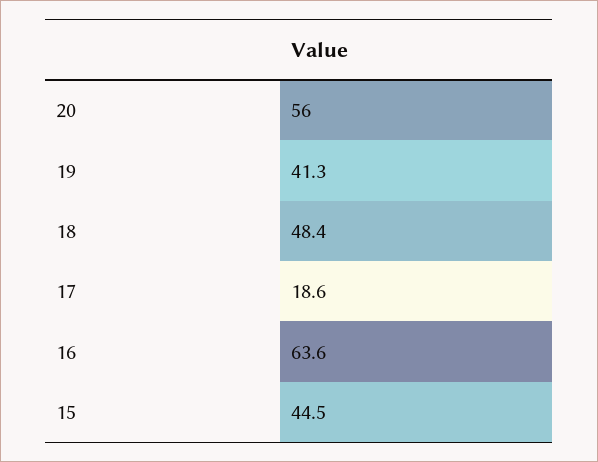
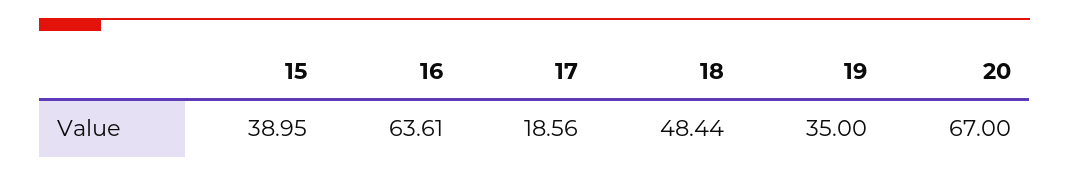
20: 56 -> 67
19: 41.3 -> 35
15: 44.5 -> 38.95

